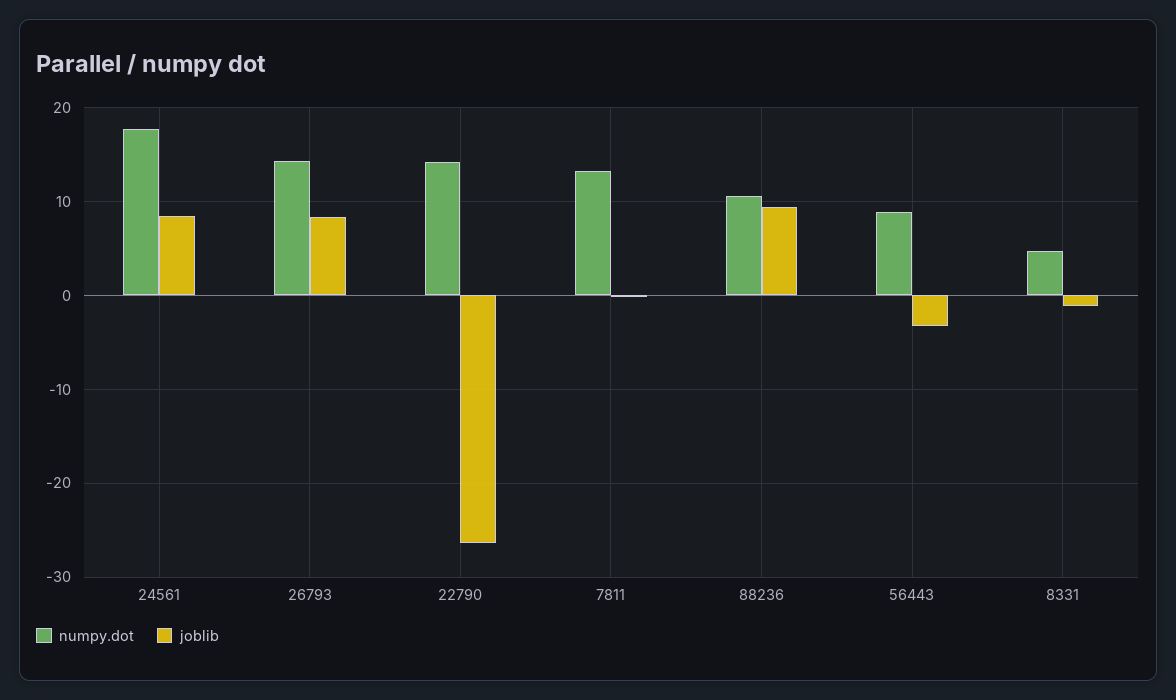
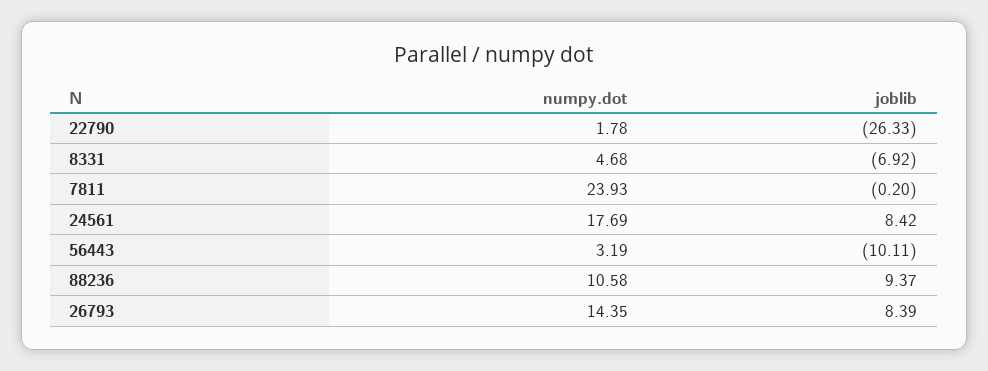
numpy.dot, 22790: 14 -> 1.78
numpy.dot, 7811: 13 -> 23.93
numpy.dot, 56443: 9 -> 3.19
joblib, 56443: -3 -> -10.11
joblib, 8331: -1 -> -6.92

